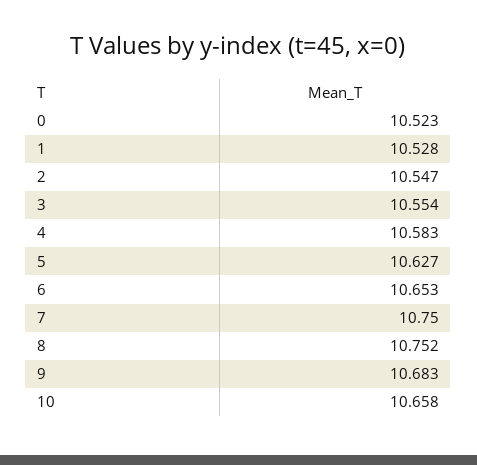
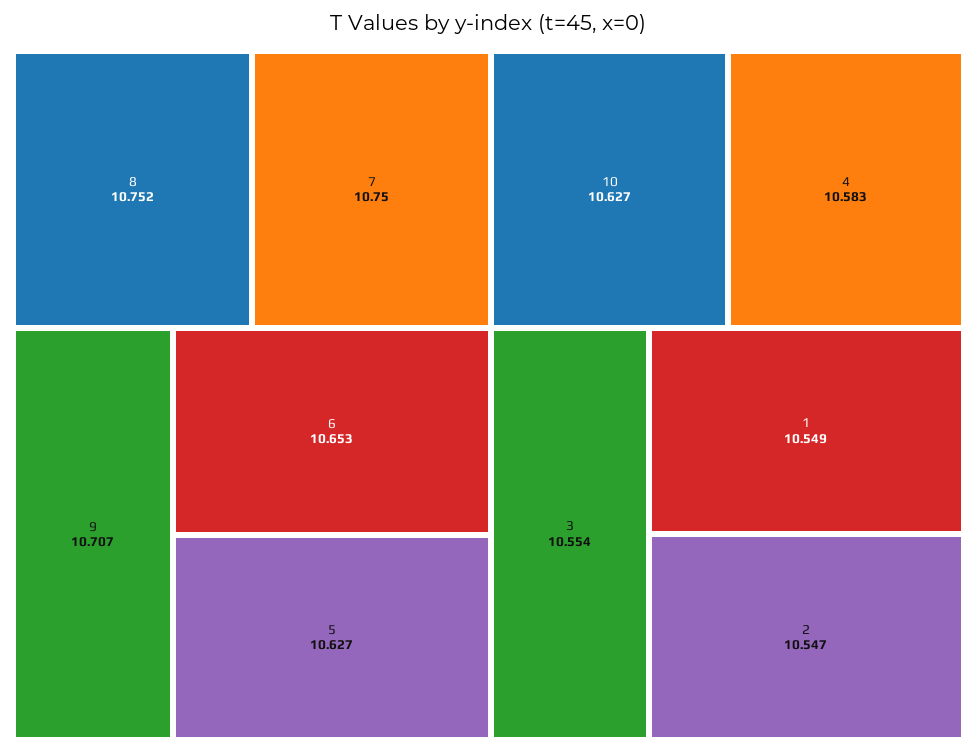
0: 10.523 -> none
1: 10.528 -> 10.549
9: 10.683 -> 10.707
10: 10.658 -> 10.627

